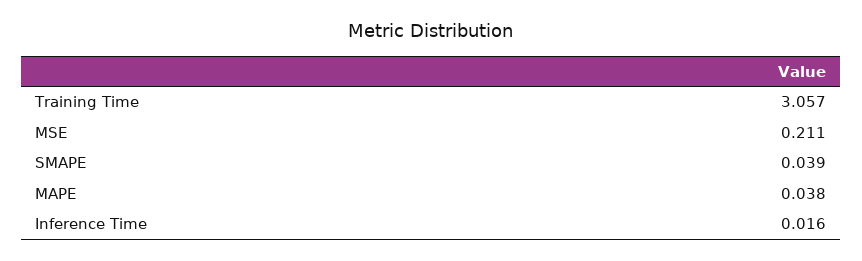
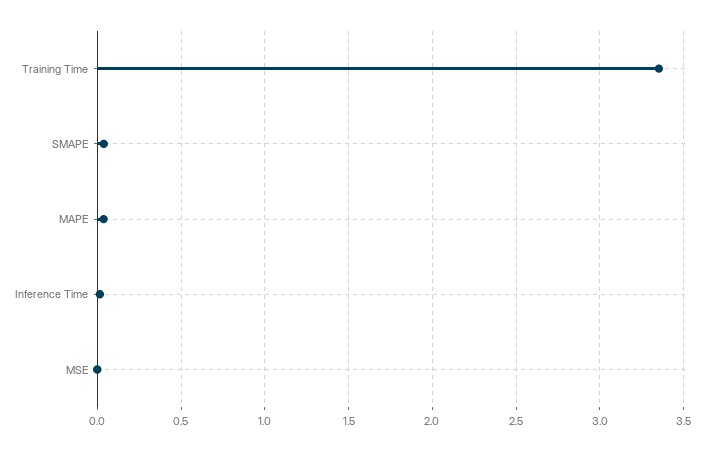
Training Time: 3.057 -> 3.35
MSE: 0.211 -> 0

